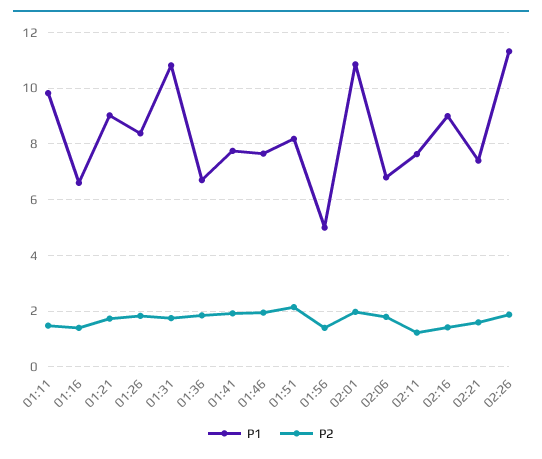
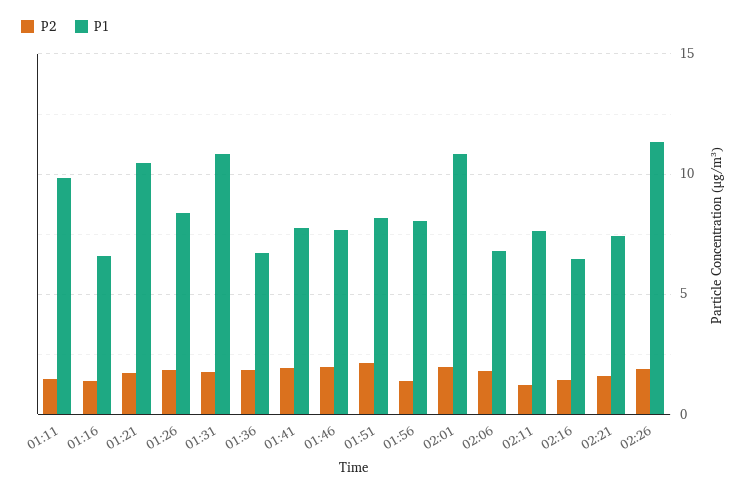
P1, 01:21: 9 -> 10.5
P1, 01:56: 5 -> 8
P1, 02:16: 9 -> 6.5

